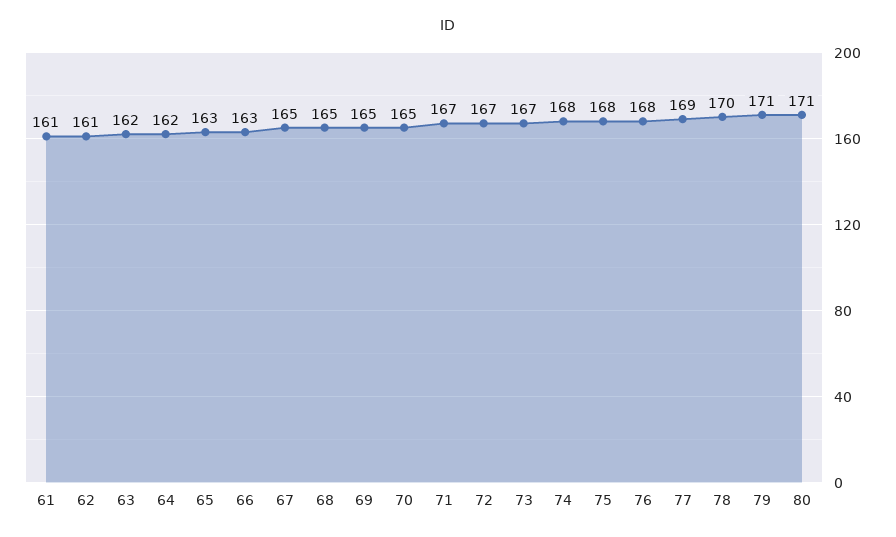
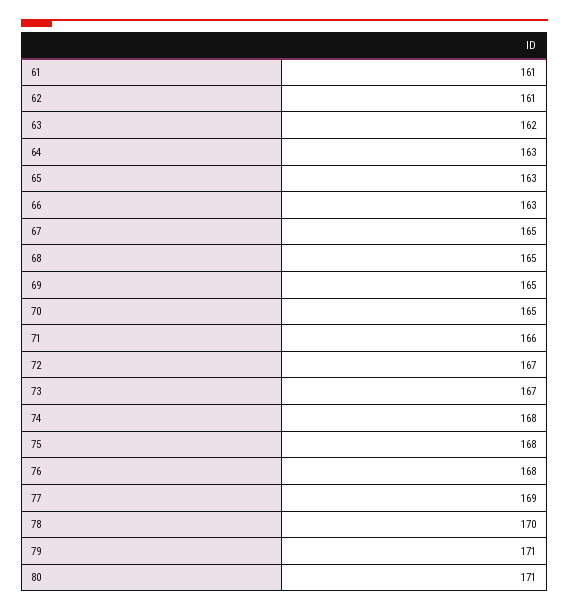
64: 162 -> 163
71: 167 -> 166

